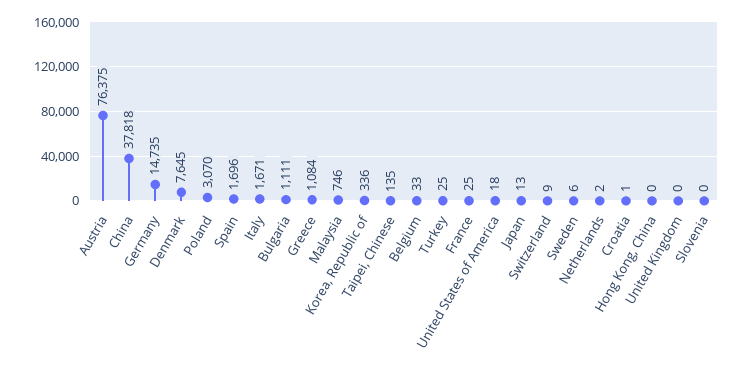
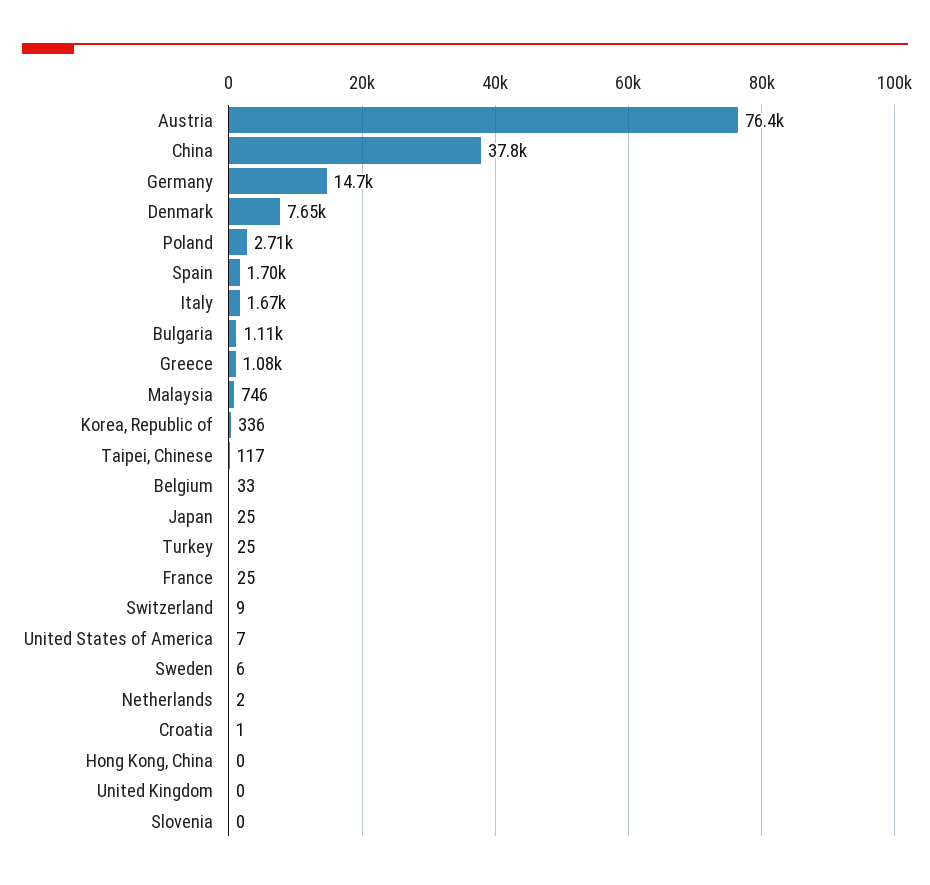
Poland: 3070 -> 2710
Taipei, Chinese: 135 -> 117
United States of America: 18 -> 7
Japan: 13 -> 25

